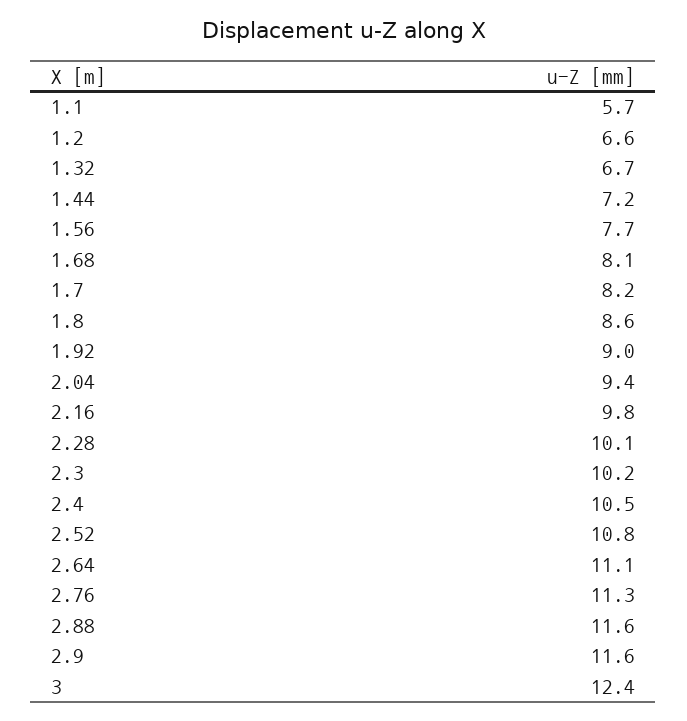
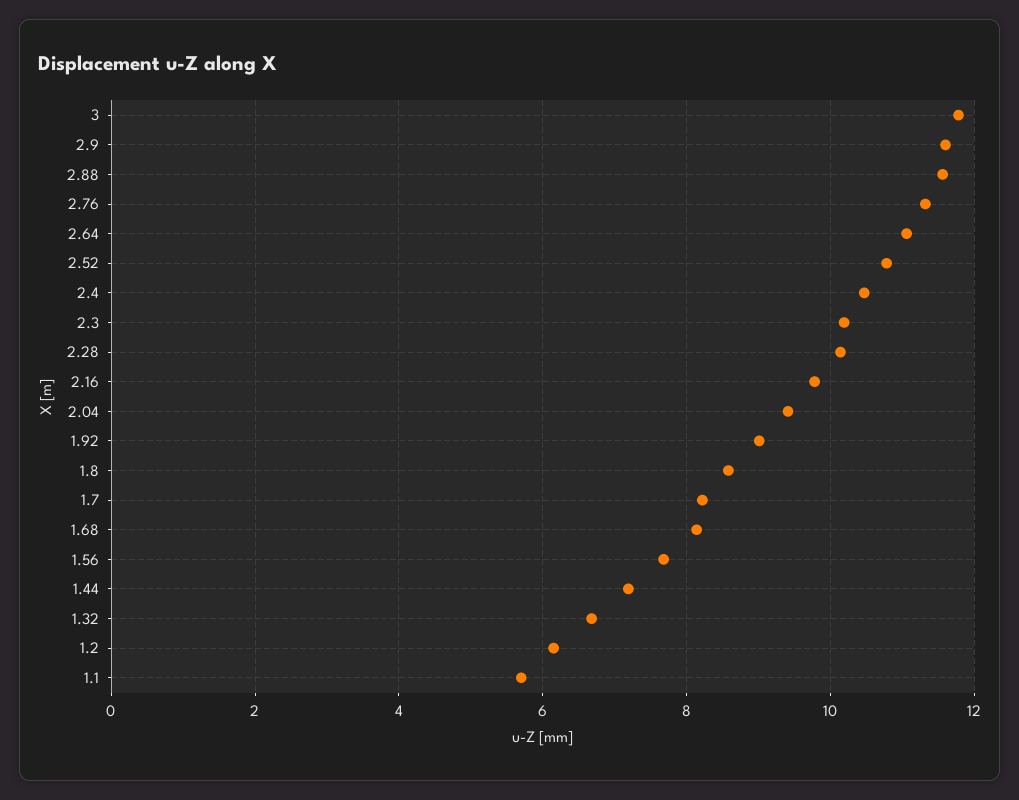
1.2: 6.6 -> 6.2
3: 12.4 -> 11.8

